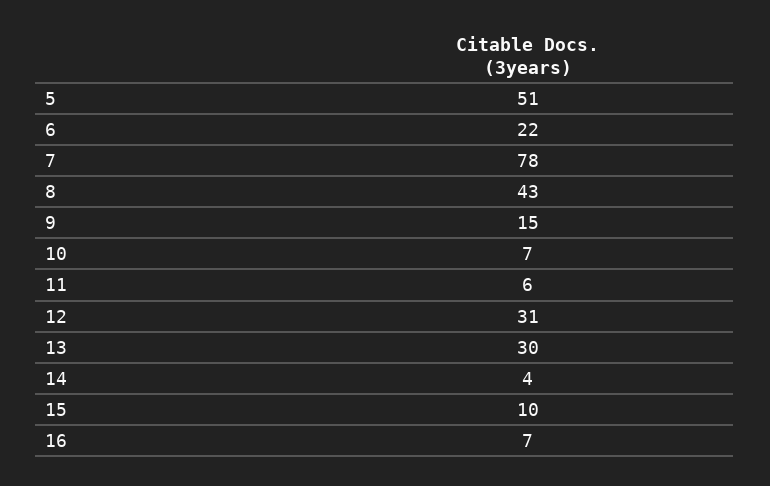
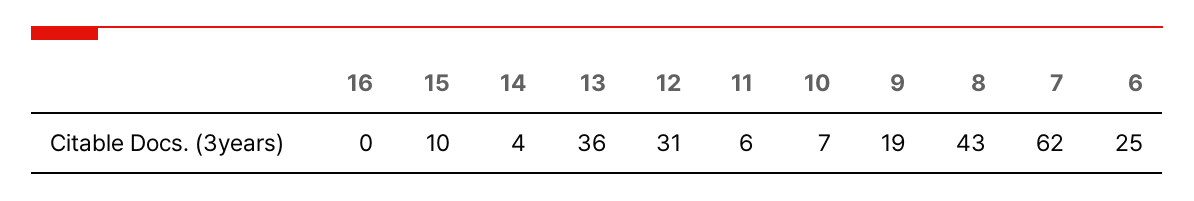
5: 51 -> none
6: 22 -> 25
7: 78 -> 62
9: 15 -> 19
13: 30 -> 36
16: 7 -> 0

